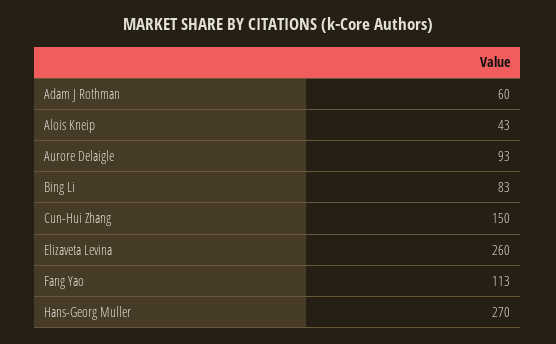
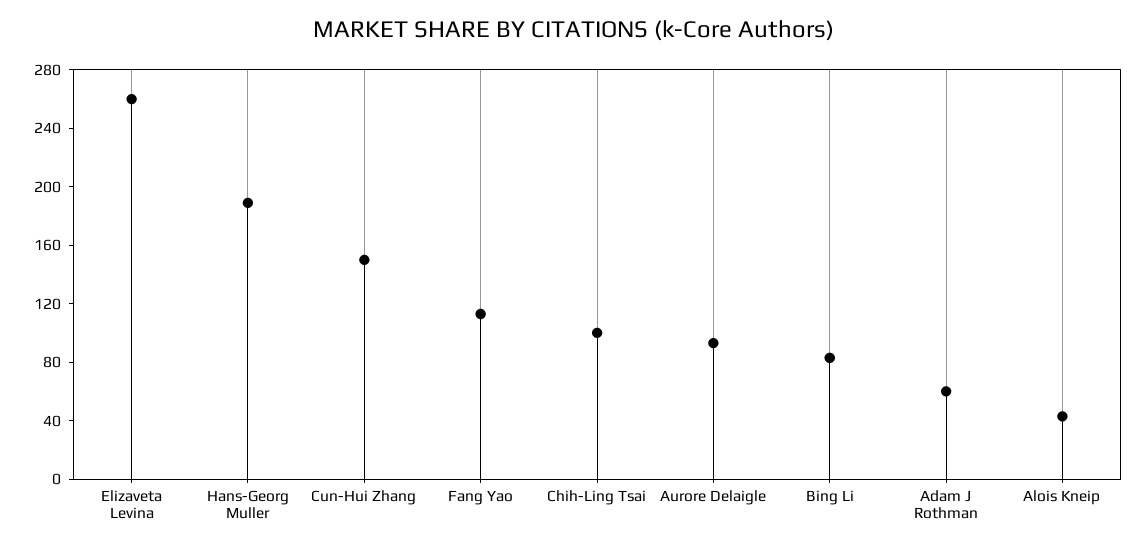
Hans-Georg Muller: 270 -> 190
Chih-Ling Tsai: none -> 100

